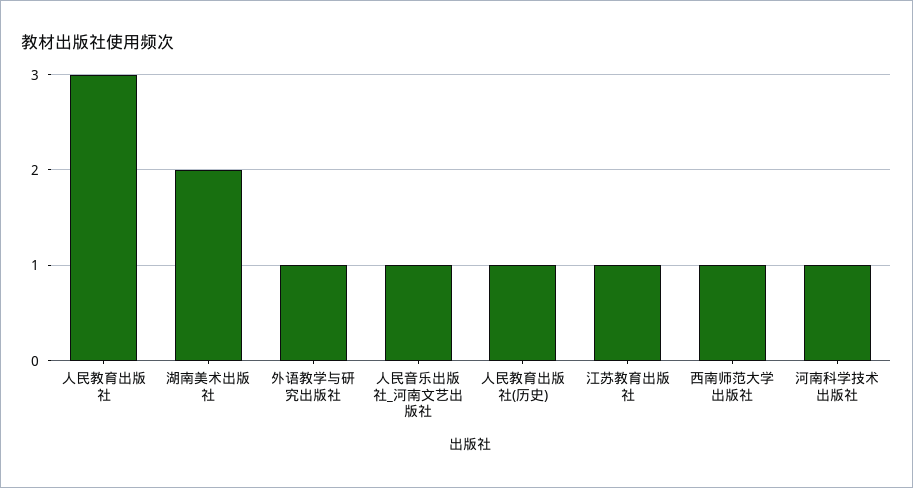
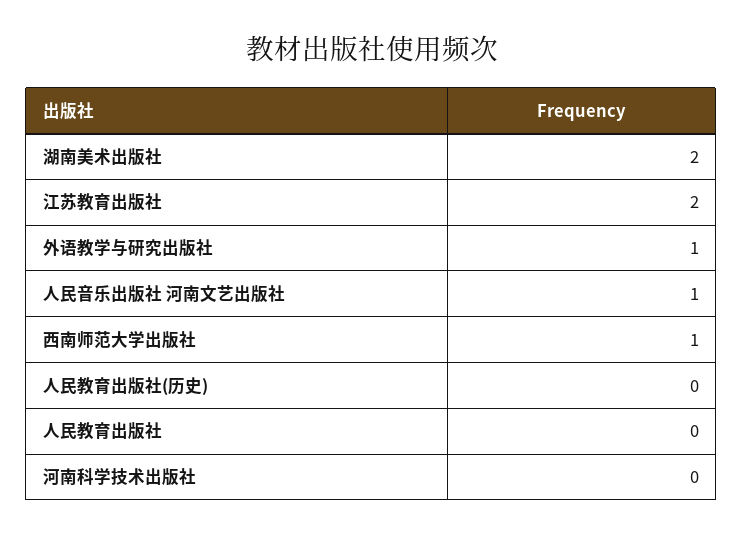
人民教育出版社: 3 -> 0
人民教育出版社(历史): 1 -> 0
江苏教育出版社: 1 -> 2
河南科学技术出版社: 1 -> 0

